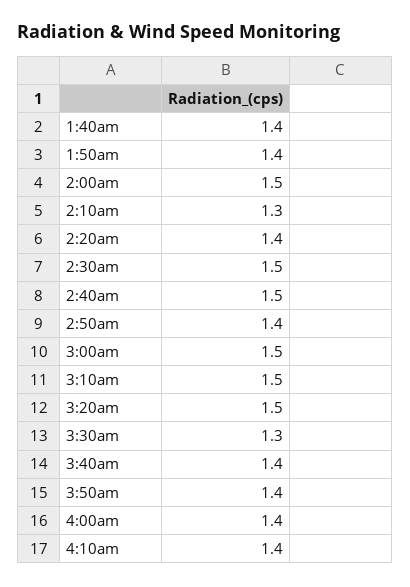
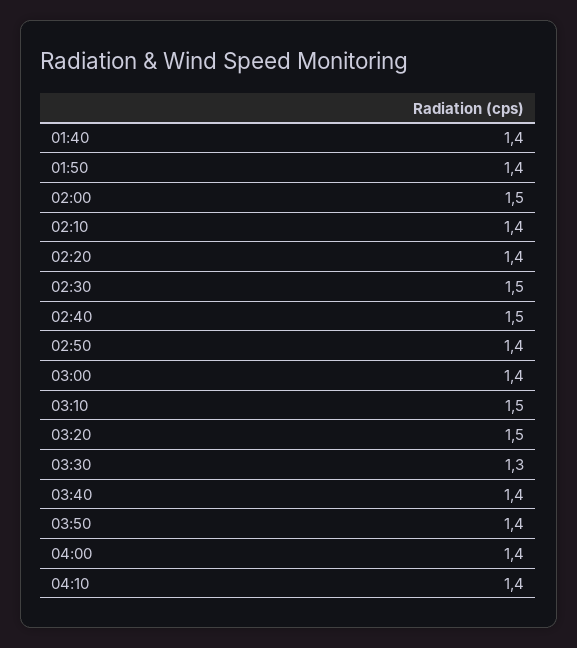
2:10am: 1.3 -> 1.4
3:00am: 1.5 -> 1.4

